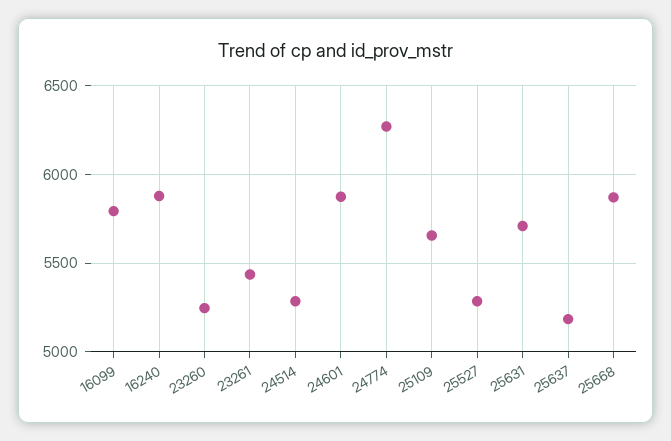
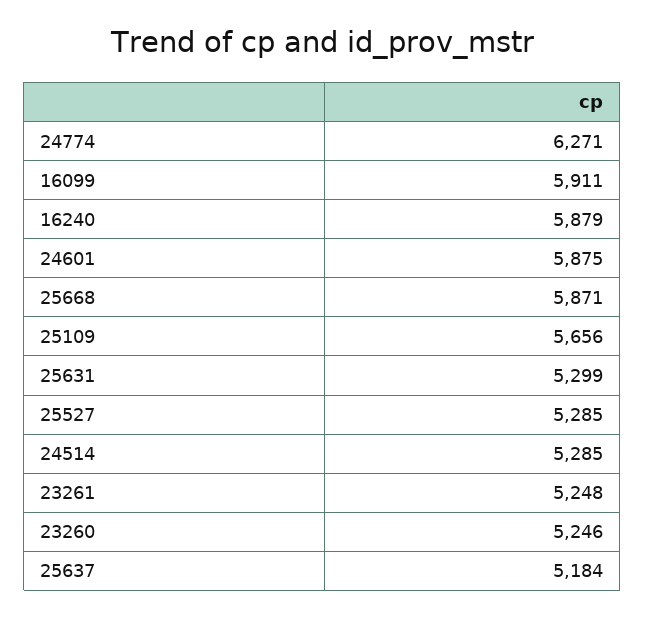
16099: 5800 -> 5911
23261: 5450 -> 5248
25631: 5700 -> 5299

